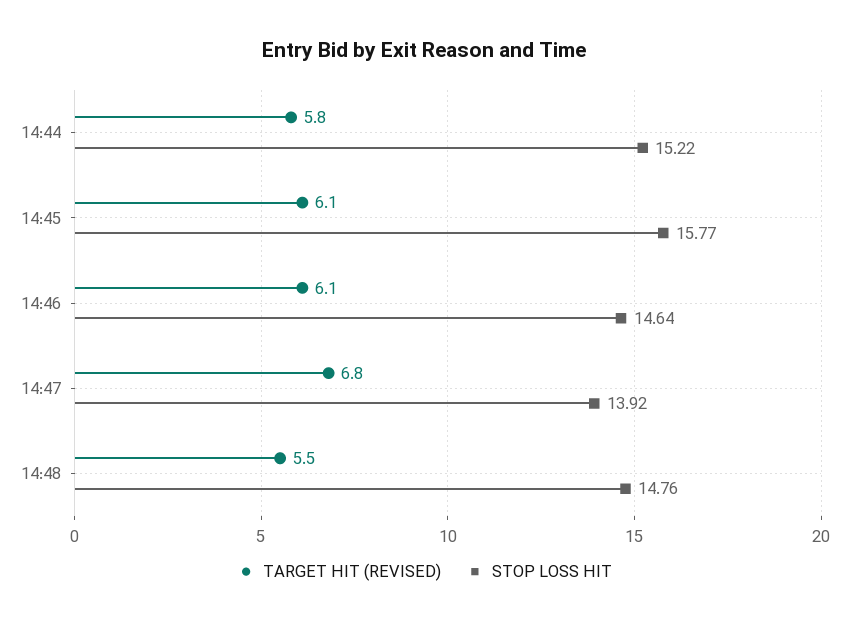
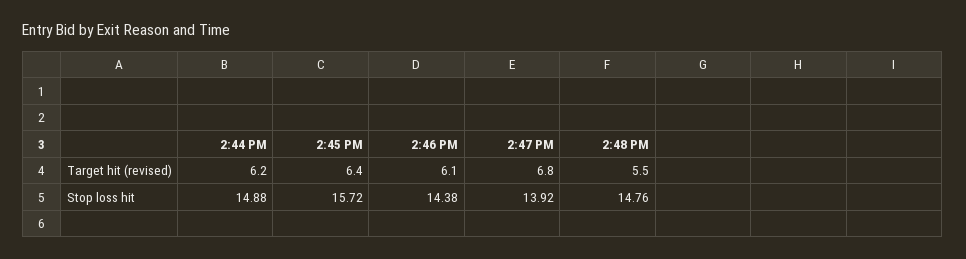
TARGET HIT (REVISED), 14:44: 5.8 -> 6.2
STOP LOSS HIT, 14:44: 15.22 -> 14.88
TARGET HIT (REVISED), 14:45: 6.1 -> 6.4
STOP LOSS HIT, 14:45: 15.77 -> 15.72
STOP LOSS HIT, 14:46: 14.64 -> 14.38

